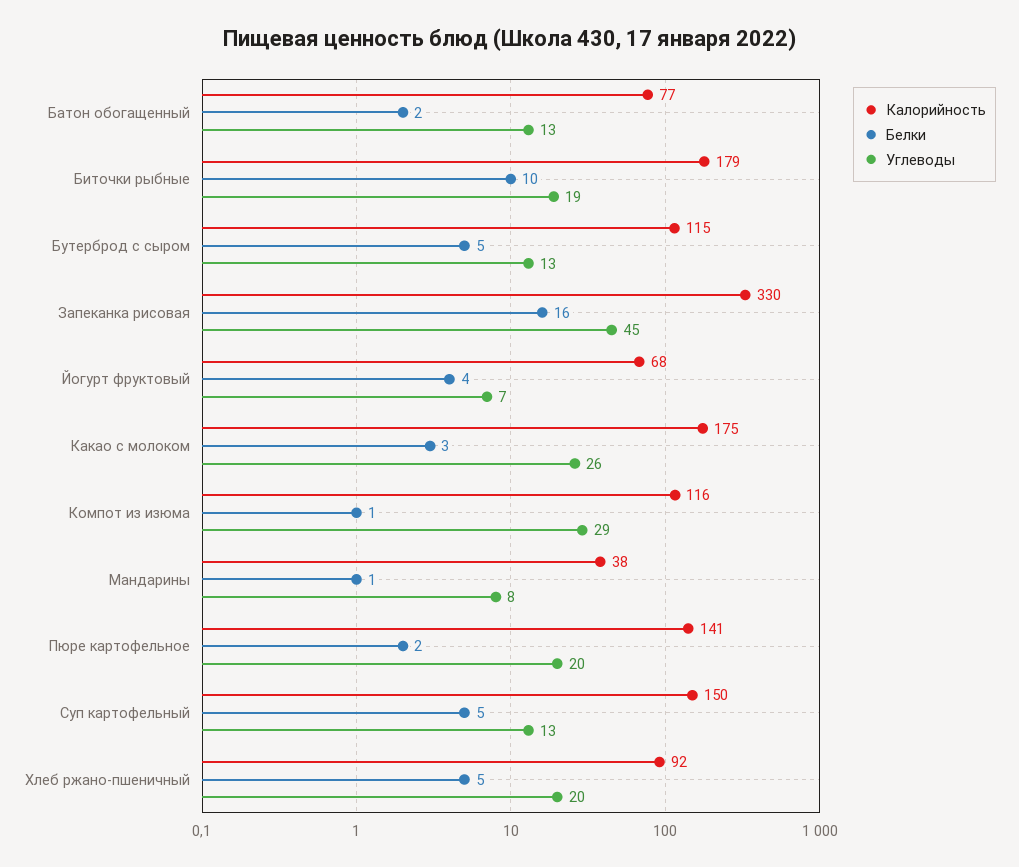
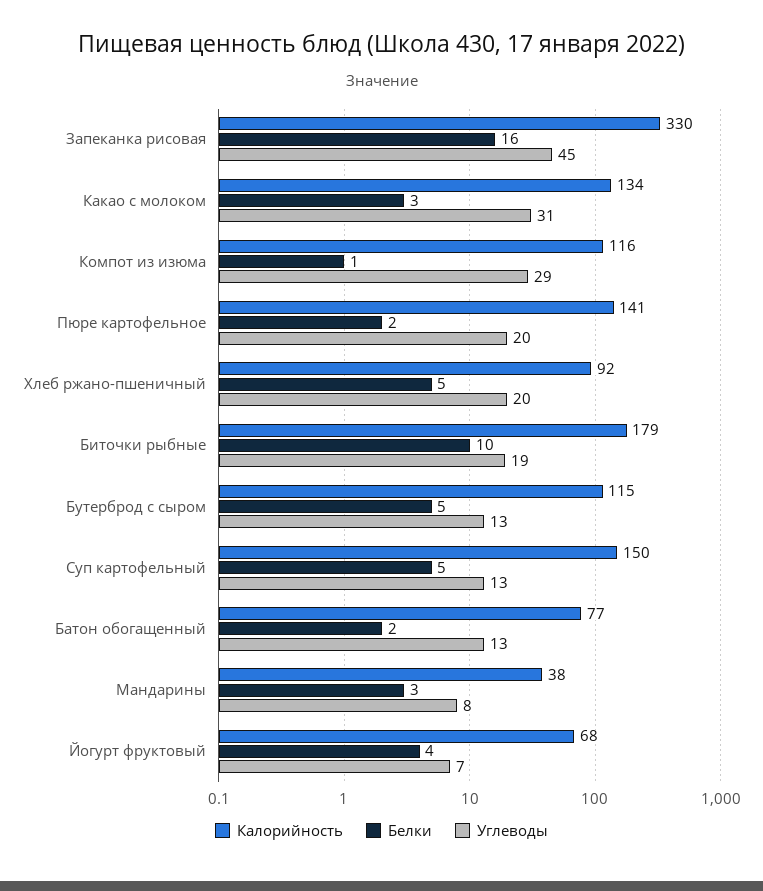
Калорийность, Какао с молоком: 175 -> 134
Углеводы, Какао с молоком: 26 -> 31
Белки, Мандарины: 1 -> 3

